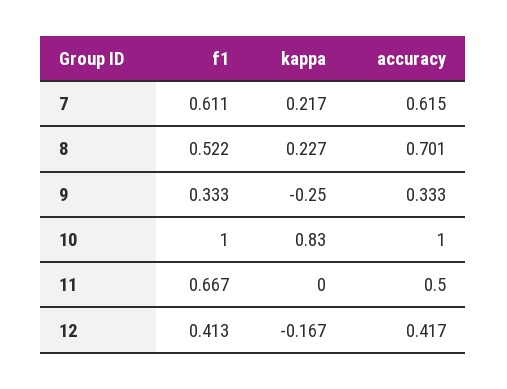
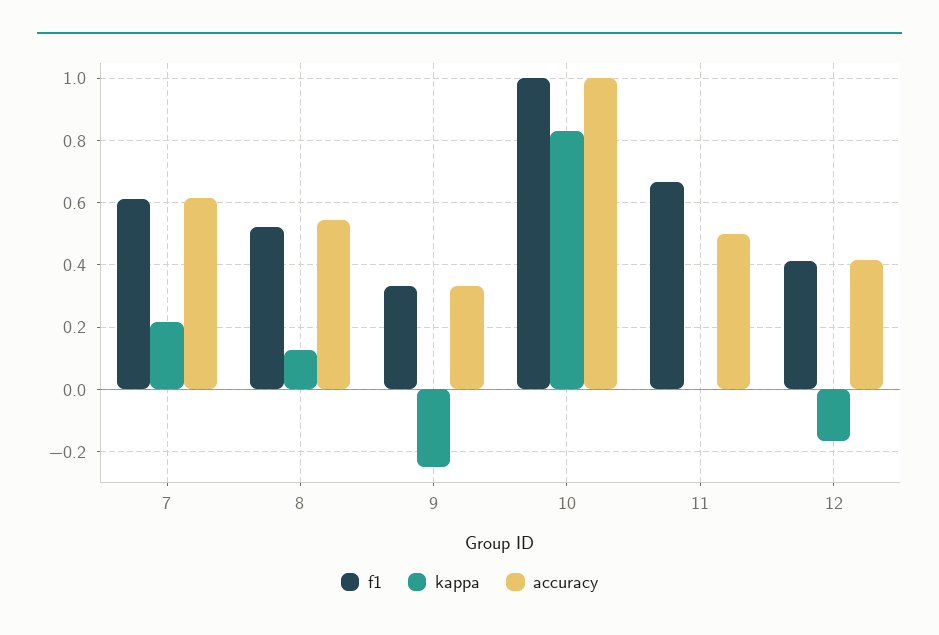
kappa, 8: 0.227 -> 0.12
accuracy, 8: 0.701 -> 0.54

